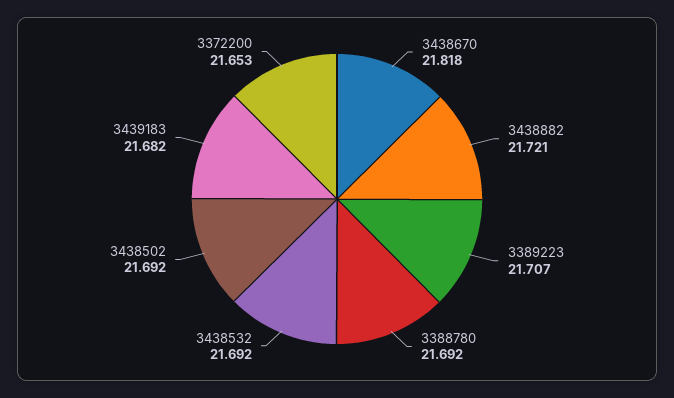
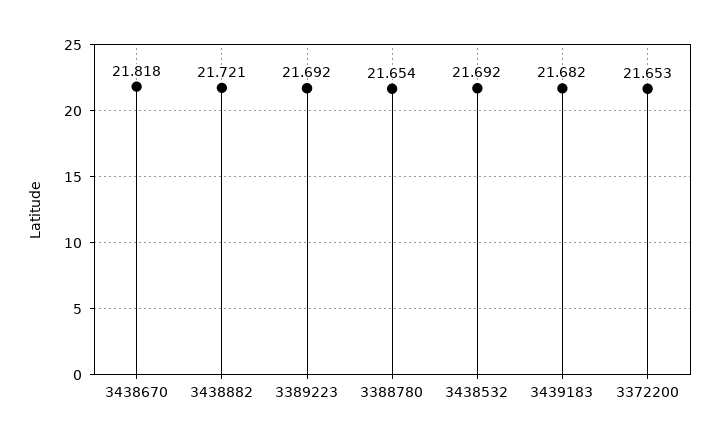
3389223: 21.707 -> 21.692
3388780: 21.692 -> 21.654
3438502: 21.692 -> none

